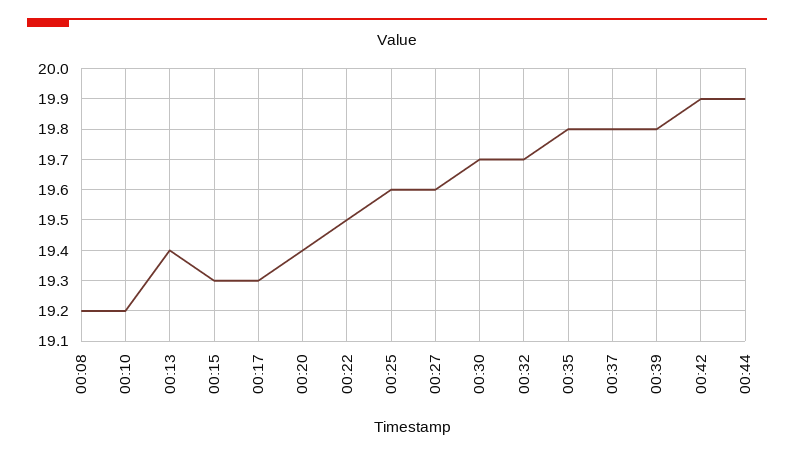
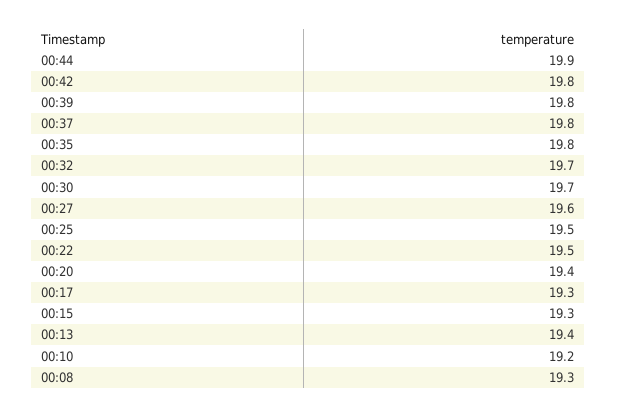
00:08: 19.2 -> 19.3
00:25: 19.6 -> 19.5
00:42: 19.9 -> 19.8

